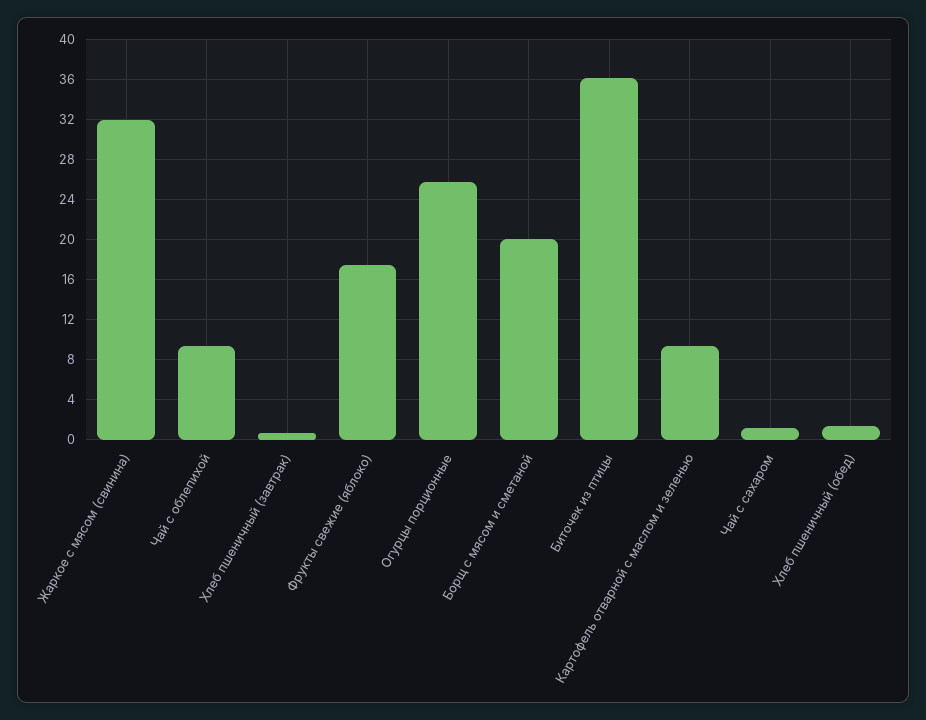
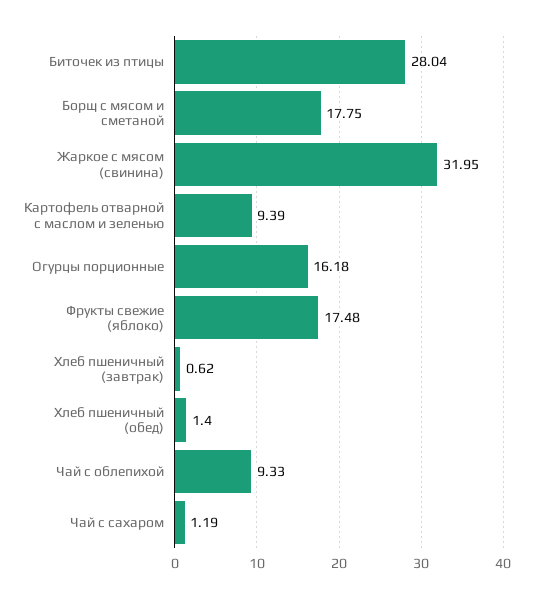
Огурцы порционные: 26 -> 16.18
Борщ с мясом и сметаной: 20 -> 17.75
Биточек из птицы: 36 -> 28.04

